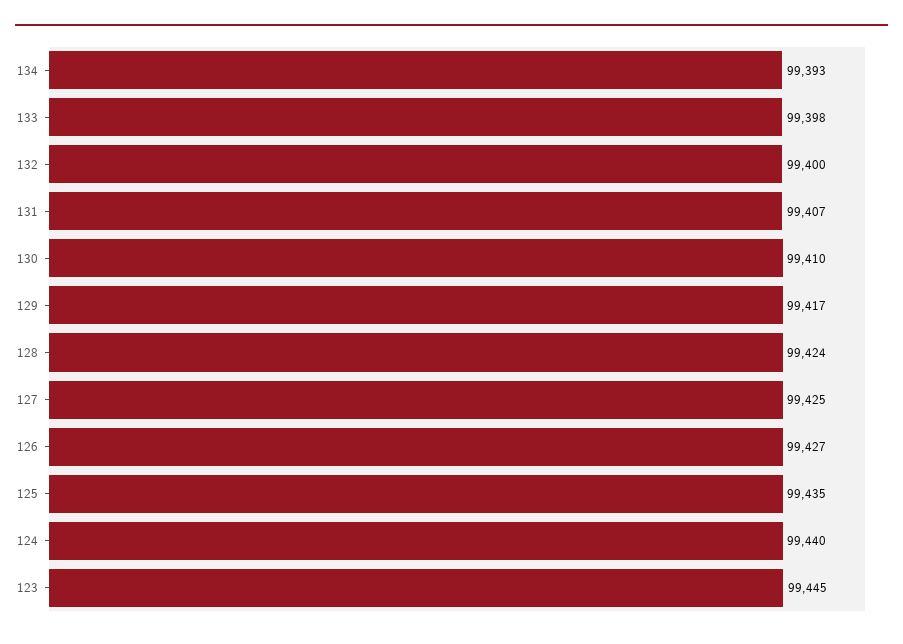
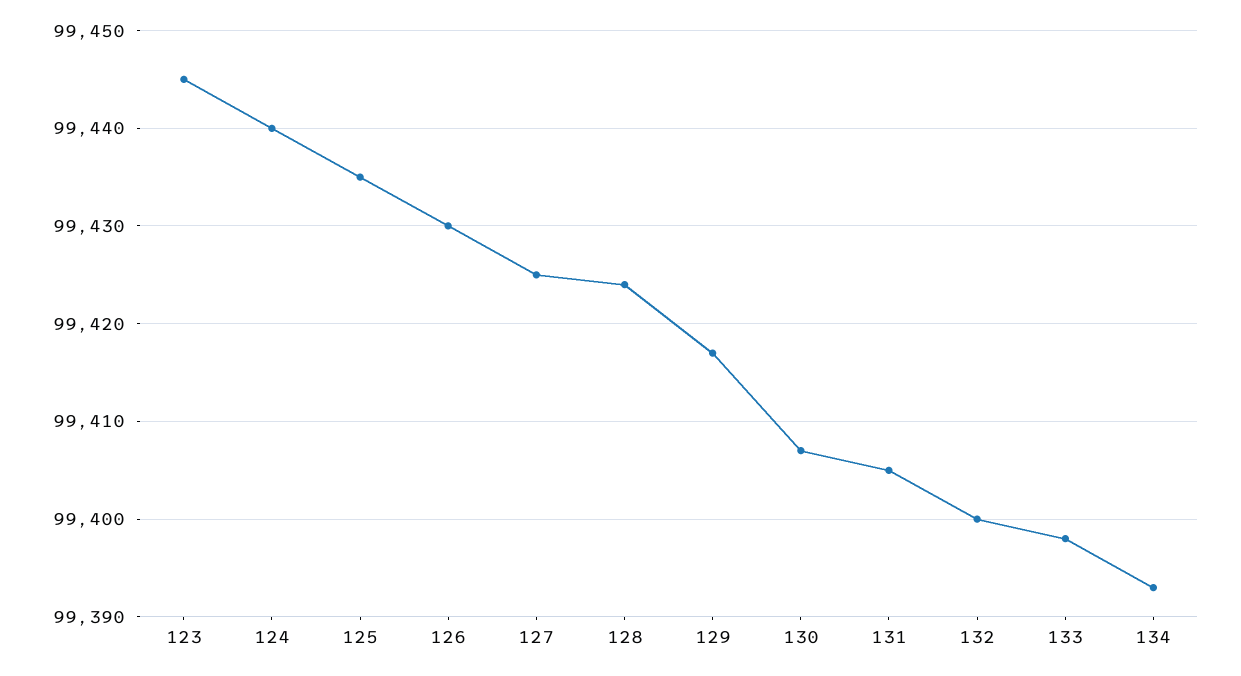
131: 99407 -> 99405
130: 99410 -> 99407
126: 99427 -> 99430

